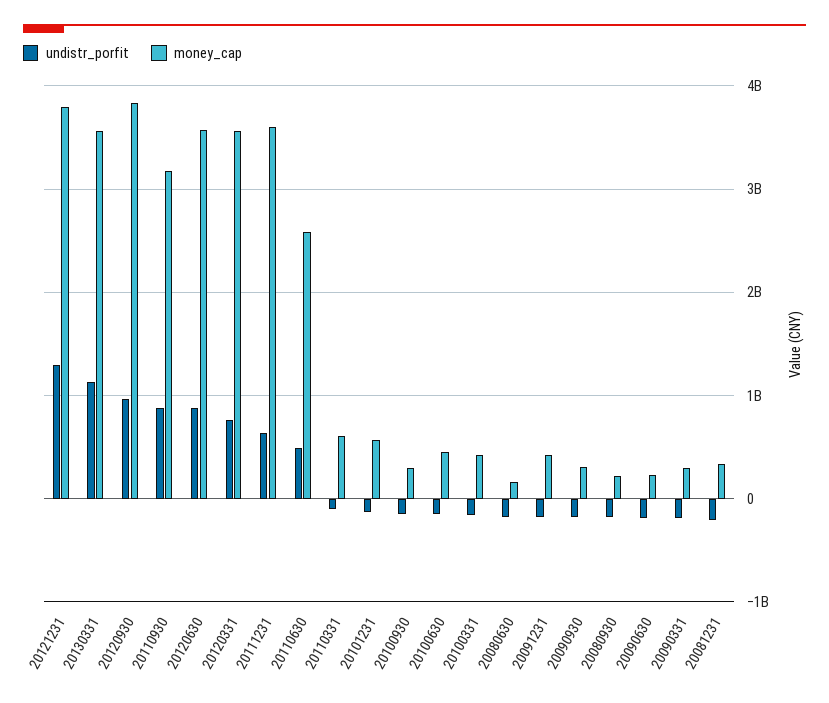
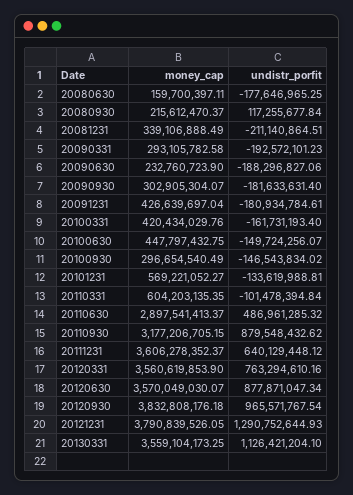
money_cap, 20110630: 2600000000 -> 2897541413.37
undistr_porfit, 20080930: -200000000 -> 117255677.84

